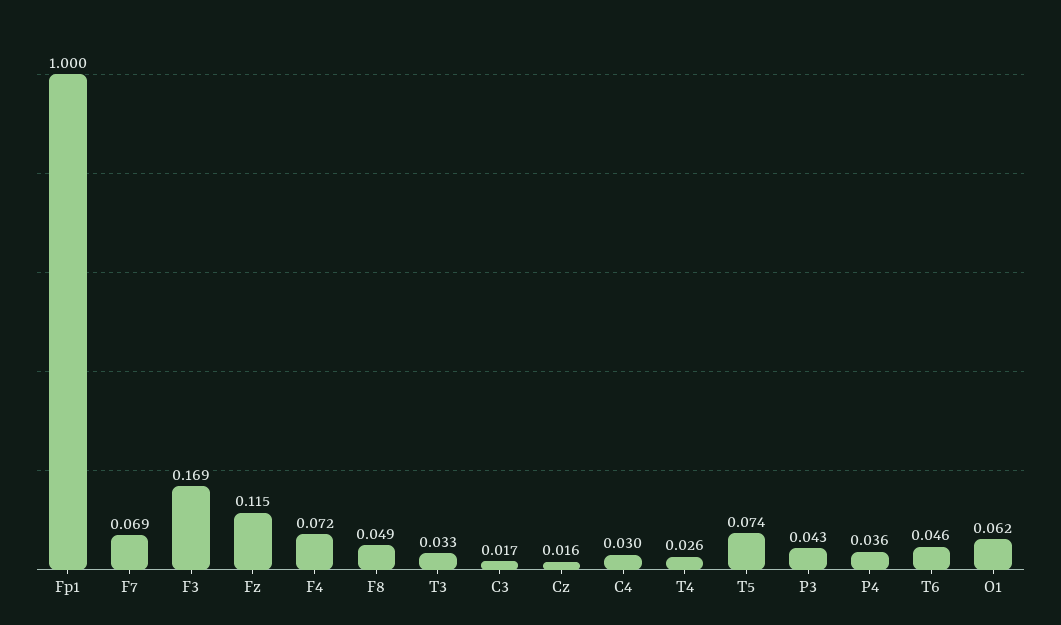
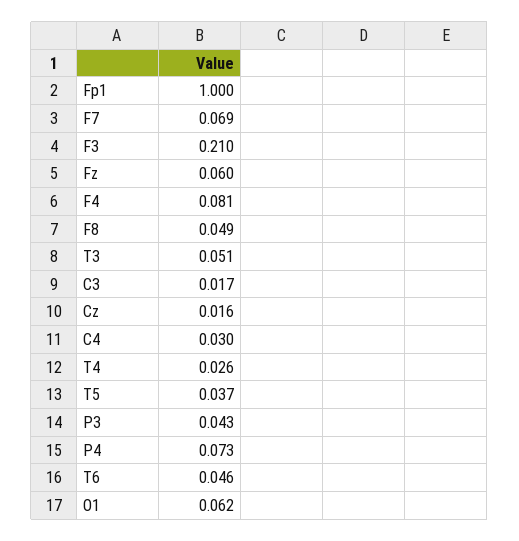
F3: 0.169 -> 0.21
Fz: 0.115 -> 0.06
F4: 0.072 -> 0.081
T3: 0.033 -> 0.051
T5: 0.074 -> 0.037
P4: 0.036 -> 0.073

